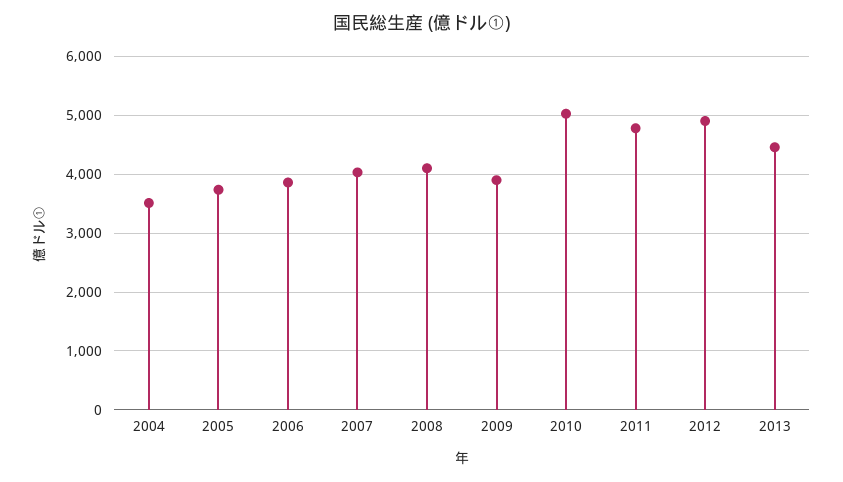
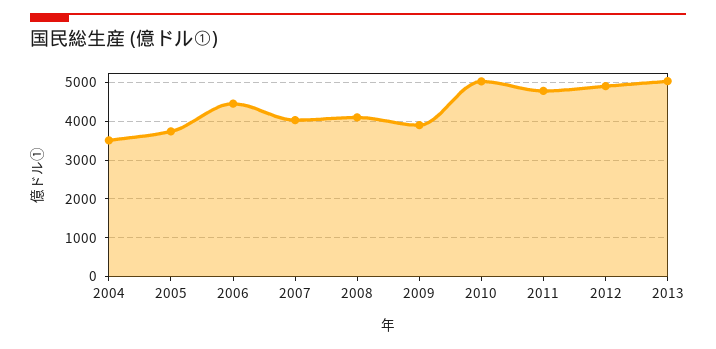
2006: 3800 -> 4400
2013: 4400 -> 5000

